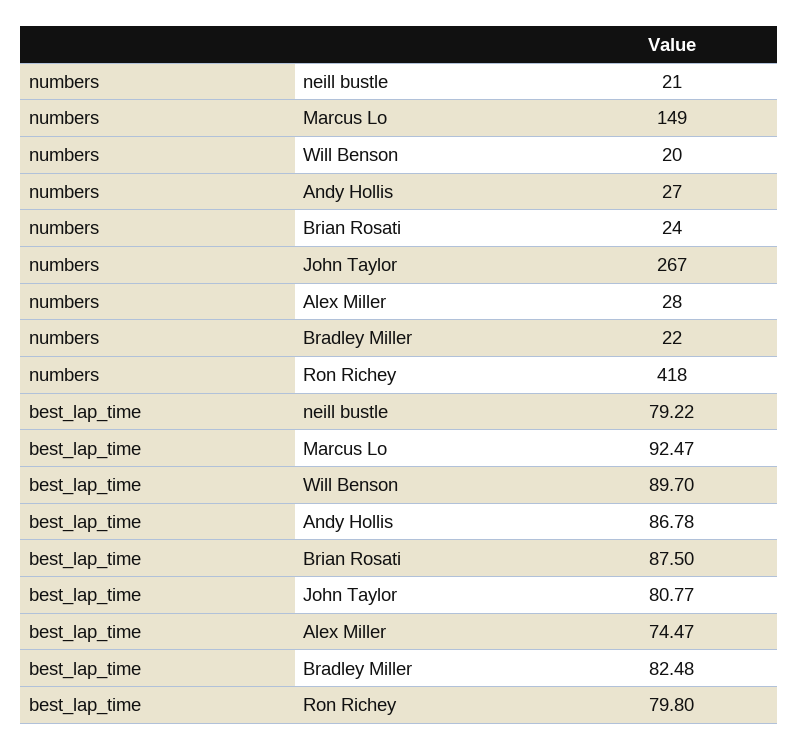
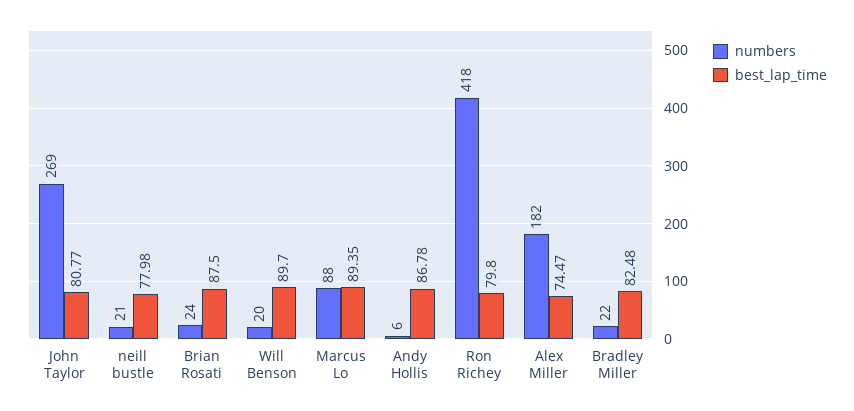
numbers, Marcus Lo: 149 -> 88
numbers, Andy Hollis: 27 -> 6
numbers, John Taylor: 267 -> 269
numbers, Alex Miller: 28 -> 182
best_lap_time, neill bustle: 79.22 -> 77.98
best_lap_time, Marcus Lo: 92.47 -> 89.35

